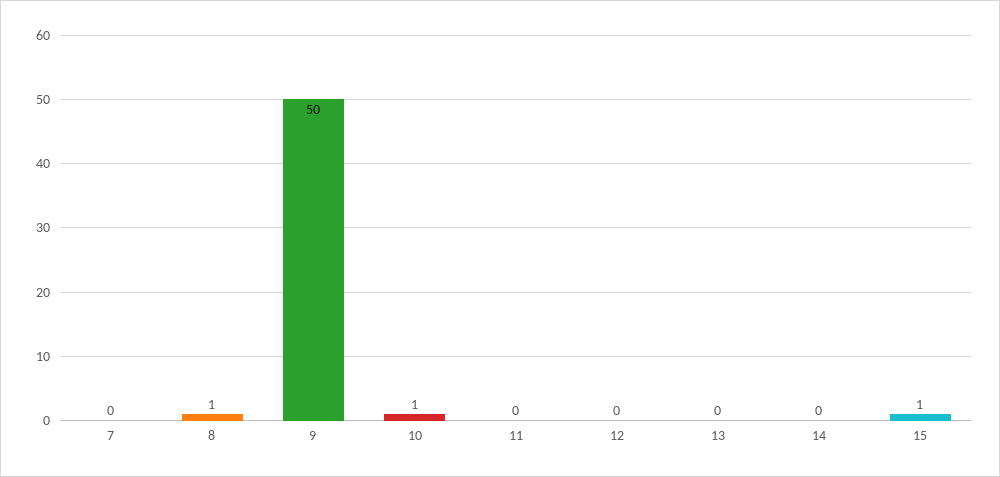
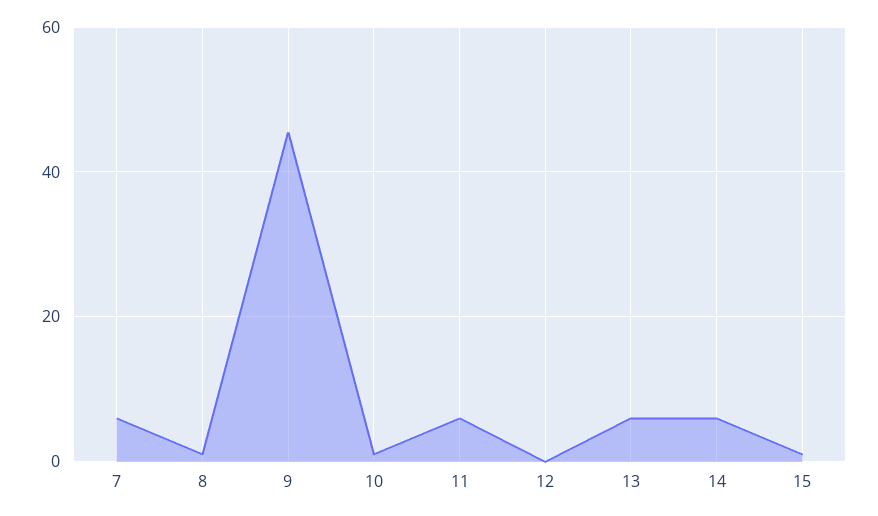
7: 0 -> 6
9: 50 -> 46
11: 0 -> 6
13: 0 -> 6
14: 0 -> 6

